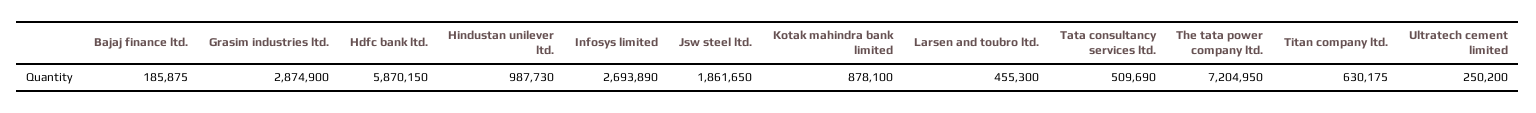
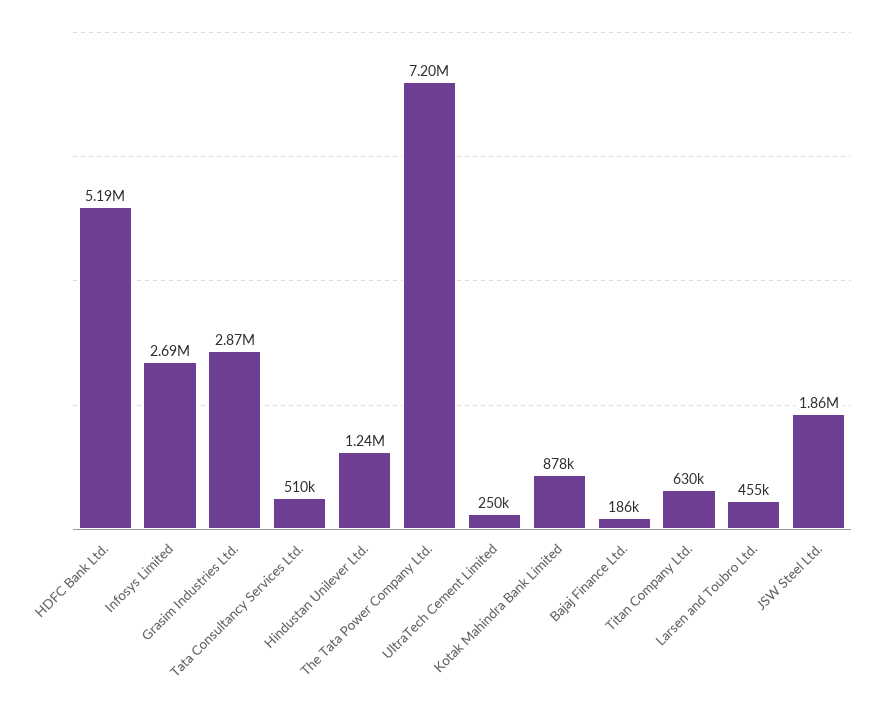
Hdfc bank ltd.: 5870150 -> 5190000
Hindustan unilever ltd.: 987730 -> 1240000

